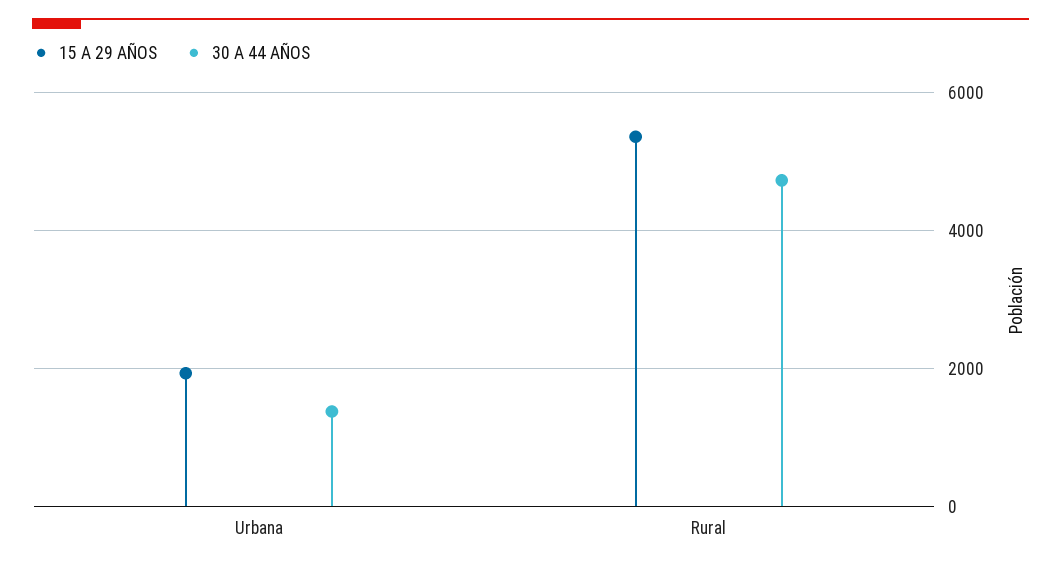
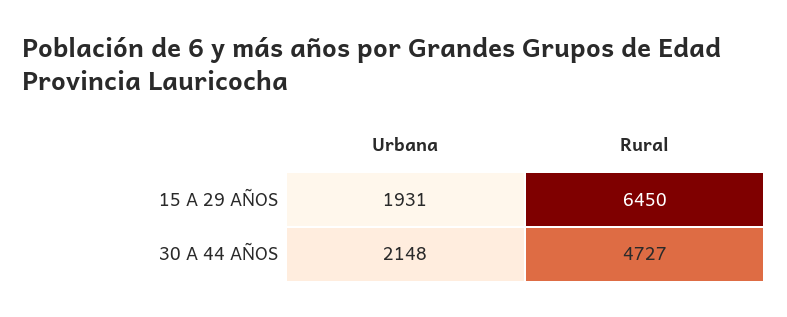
30 A 44 AÑOS, Urbana: 1400 -> 2148
15 A 29 AÑOS, Rural: 5400 -> 6450

